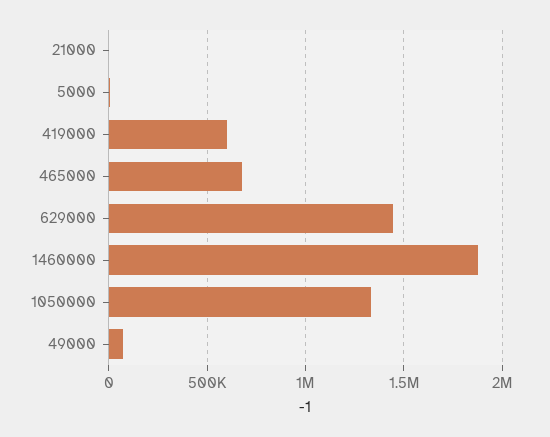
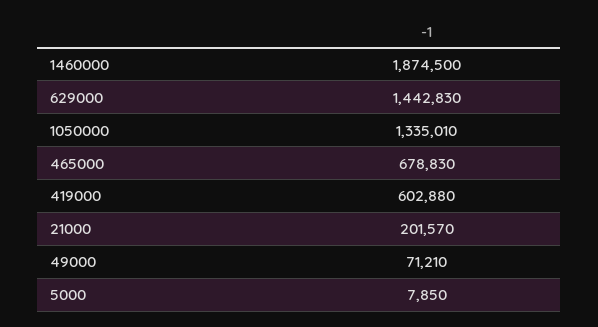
21000: 0 -> 201570

